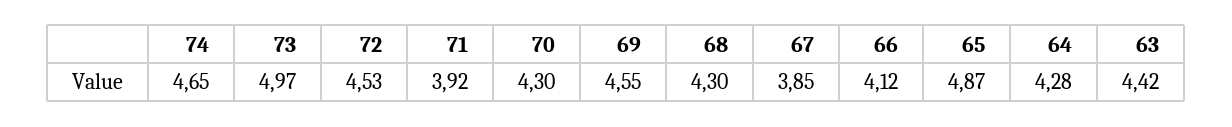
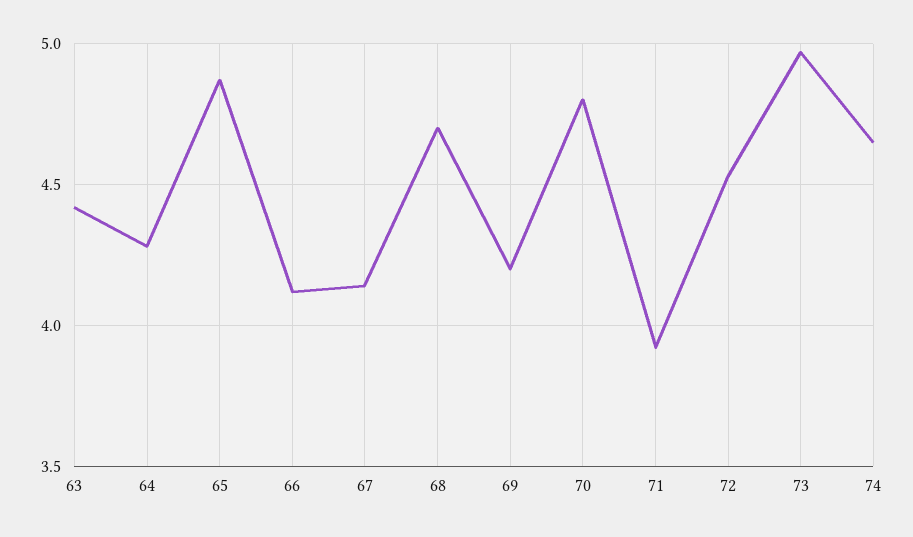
70: 4.3 -> 4.8
69: 4.55 -> 4.2
68: 4.3 -> 4.7
67: 3.85 -> 4.15

